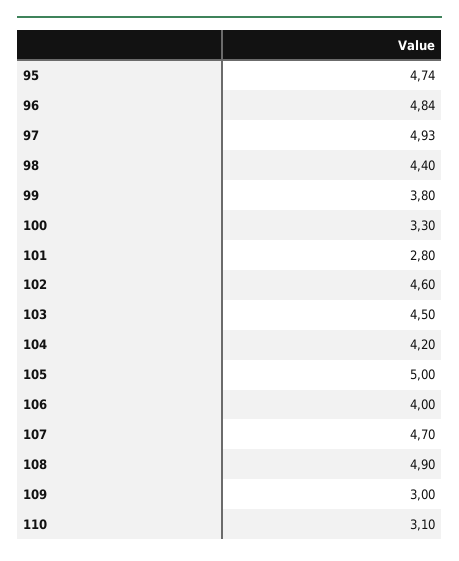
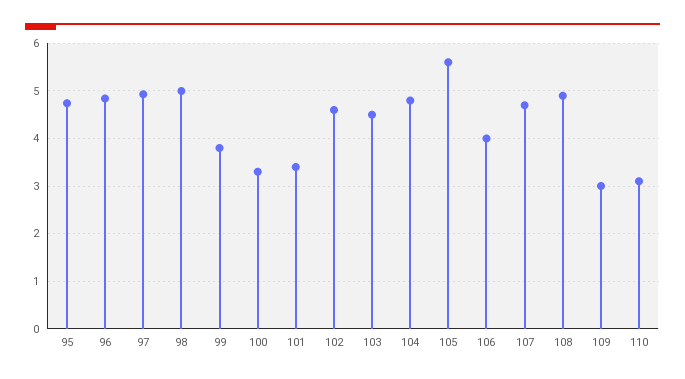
98: 4.4 -> 5
101: 2.8 -> 3.4
104: 4.2 -> 4.8
105: 5 -> 5.6

